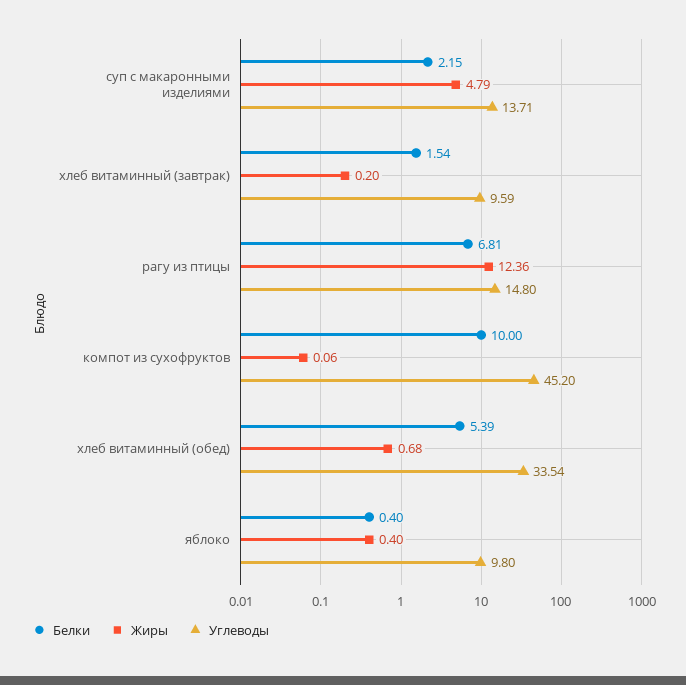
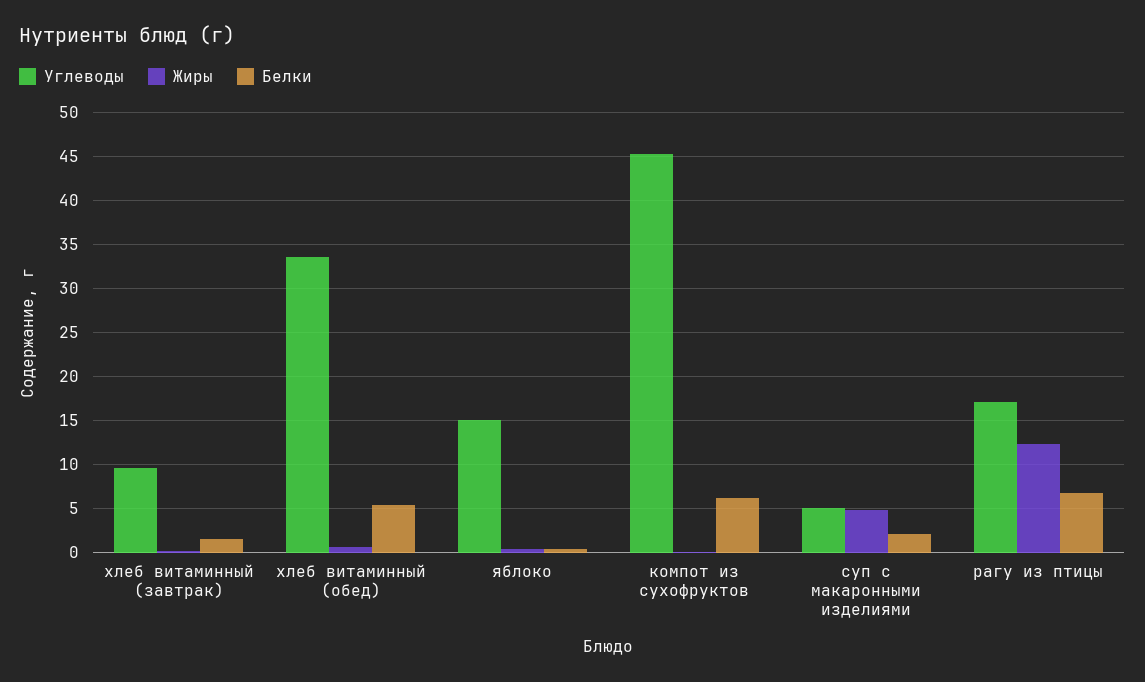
Углеводы, суп с макаронными изделиями: 13.71 -> 5
Углеводы, рагу из птицы: 14.8 -> 17
Белки, компот из сухофруктов: 10 -> 6
Углеводы, яблоко: 9.8 -> 15

